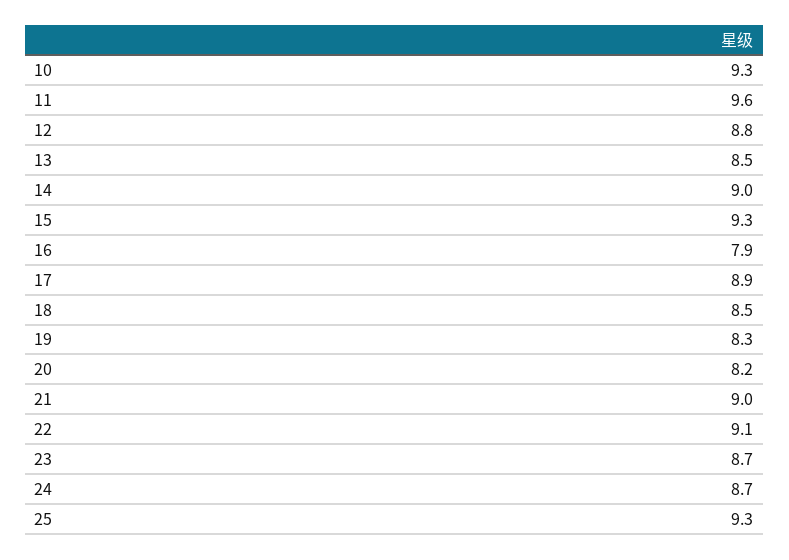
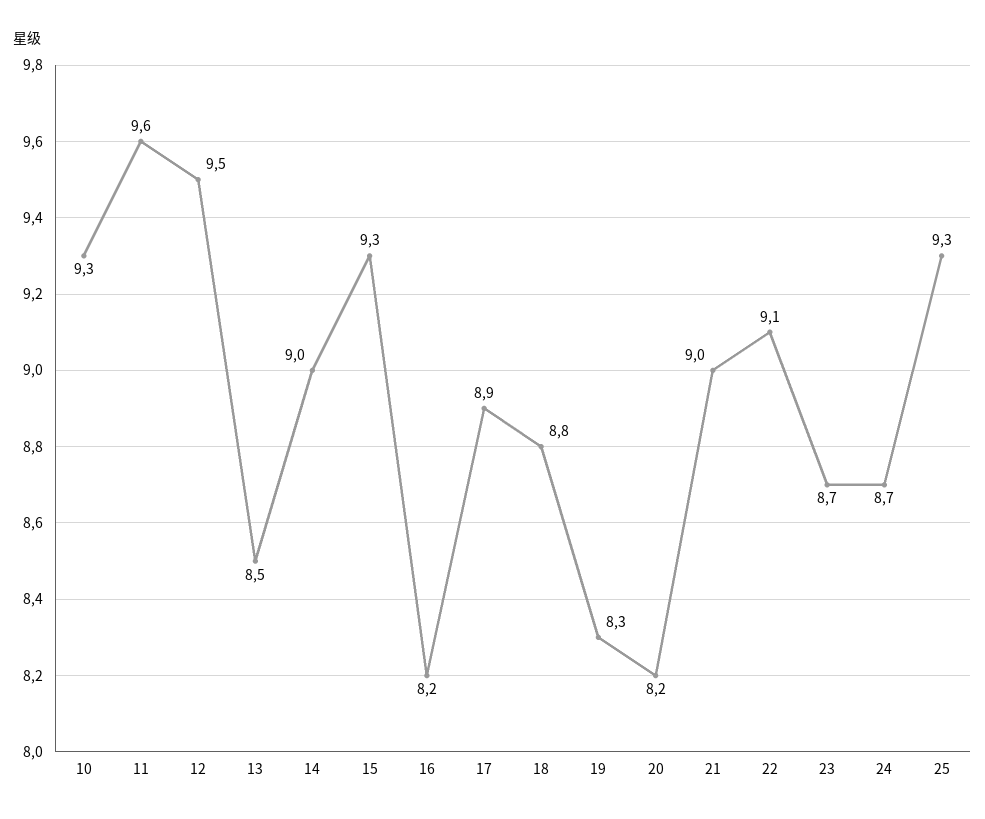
12: 8.8 -> 9.5
16: 7.9 -> 8.2
18: 8.5 -> 8.8

